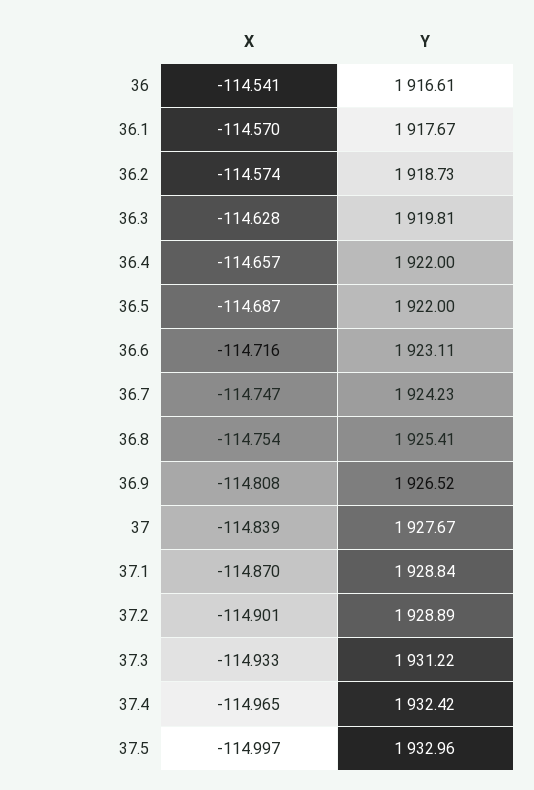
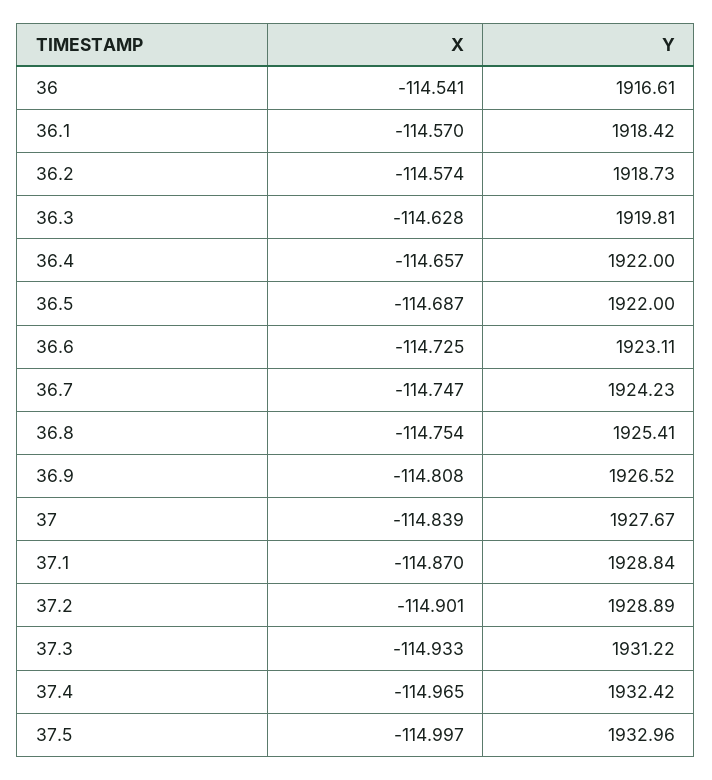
Y, 36.1: 1917.67 -> 1918.42
X, 36.6: -114.716 -> -114.725

